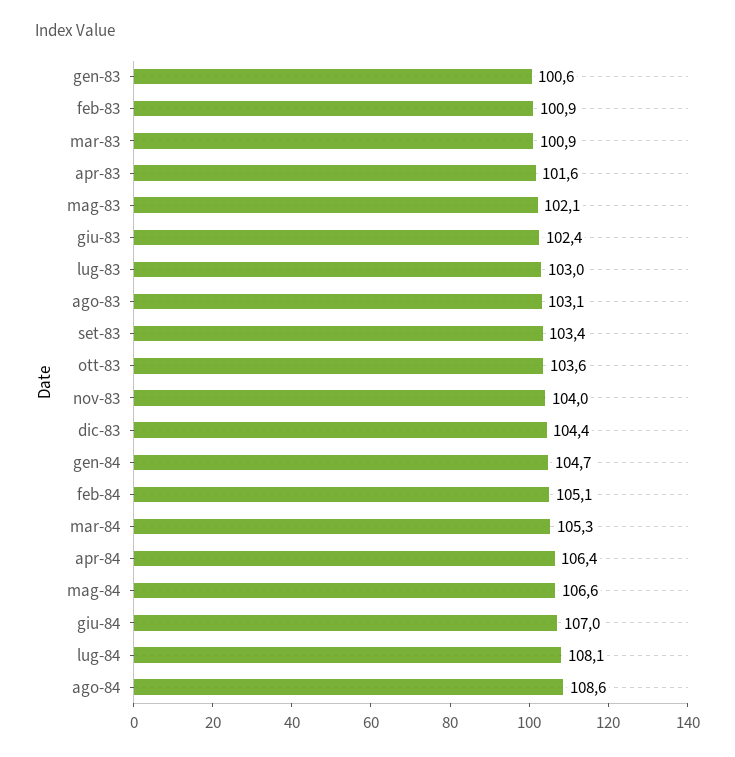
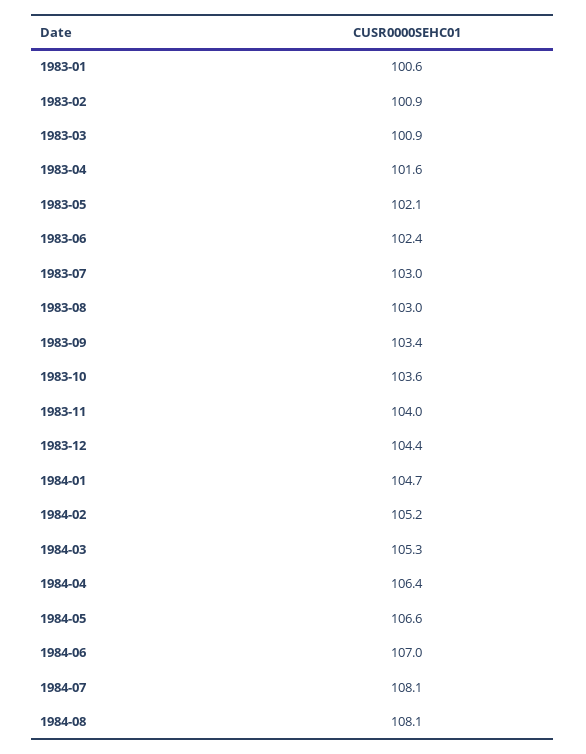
ago-83: 103.1 -> 103
feb-84: 105.1 -> 105.2
ago-84: 108.6 -> 108.1

